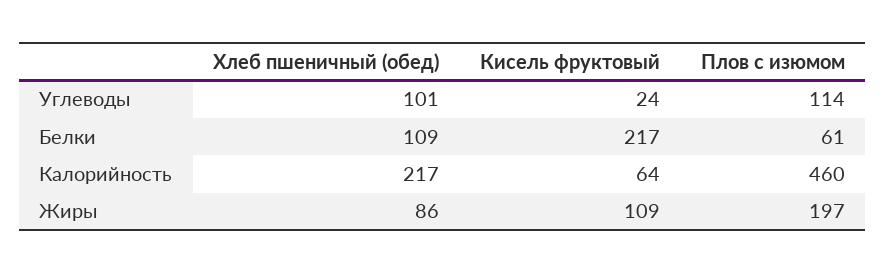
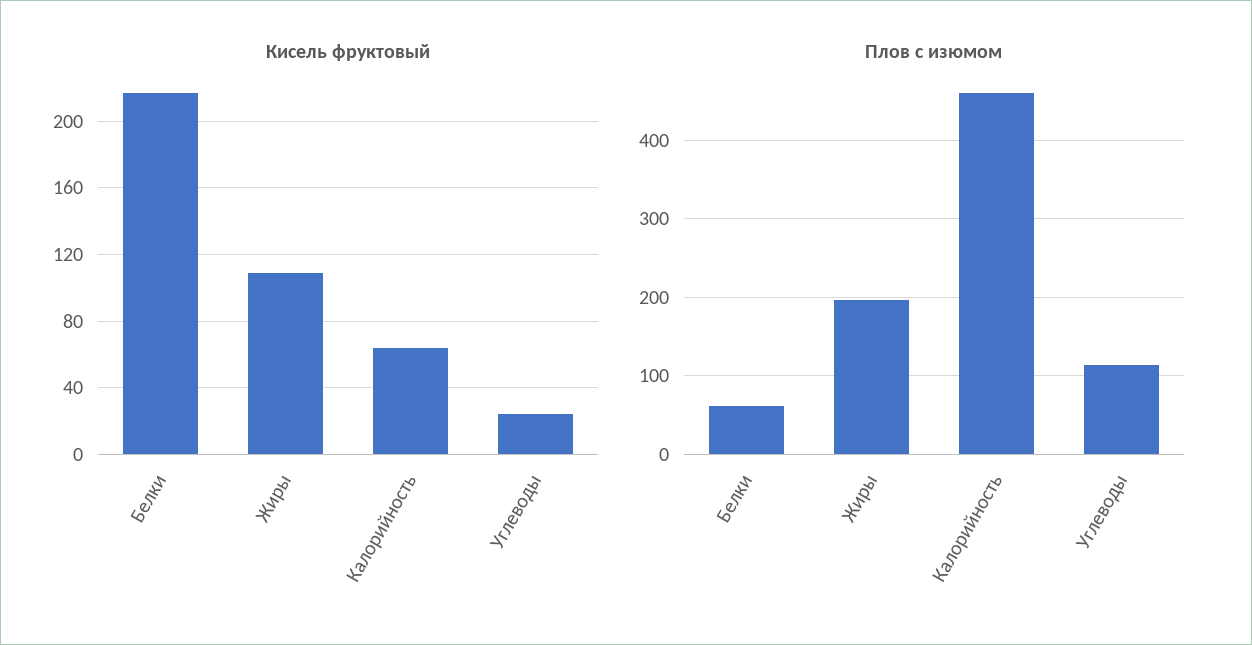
Хлеб пшеничный (обед), Углеводы: 101 -> none
Хлеб пшеничный (обед), Белки: 109 -> none
Хлеб пшеничный (обед), Калорийность: 217 -> none
Хлеб пшеничный (обед), Жиры: 86 -> none

